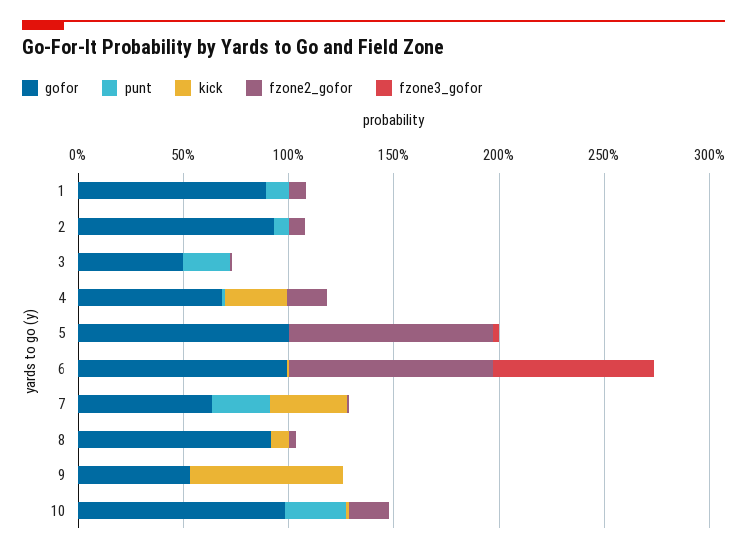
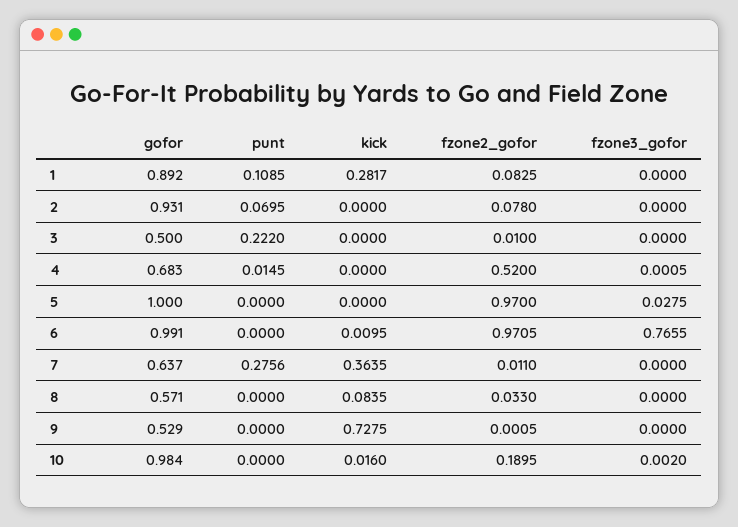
kick, 1: 0 -> 0.2817
kick, 4: 0.3 -> 0
fzone2_gofor, 4: 0.2 -> 0.52
gofor, 8: 0.9 -> 0.571
punt, 10: 0.3 -> 0

